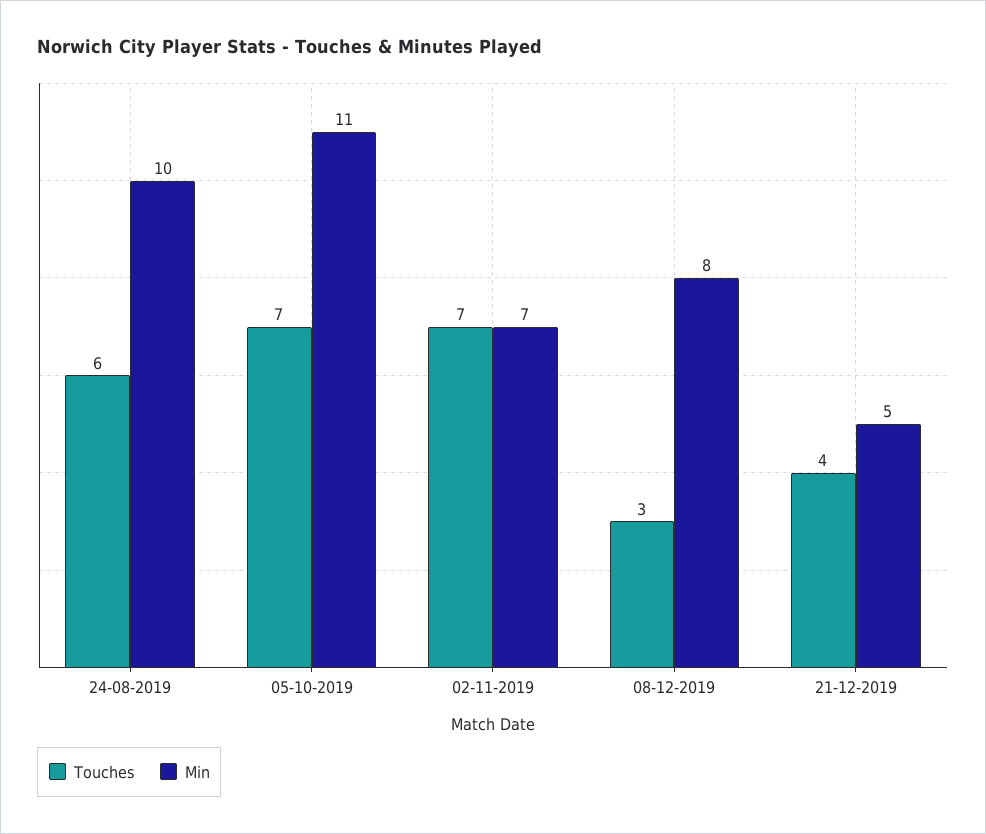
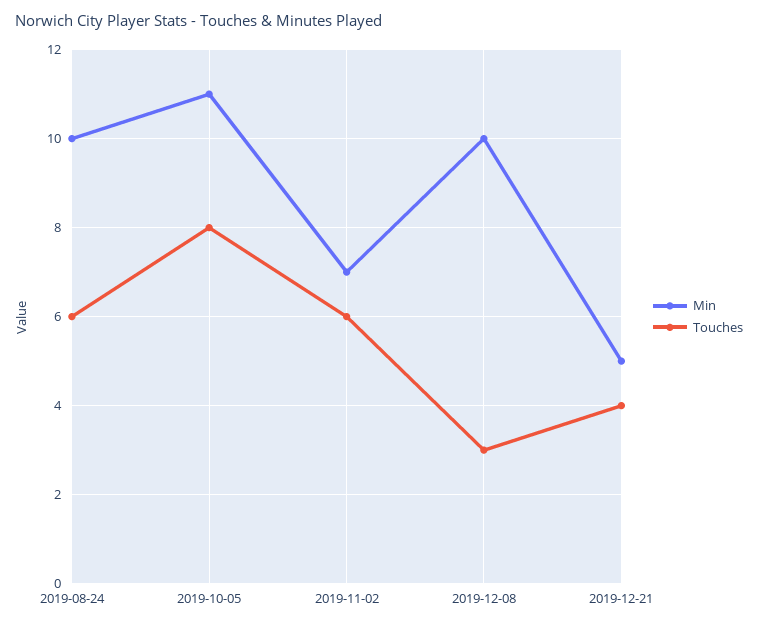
Touches, 05-10-2019: 7 -> 8
Touches, 02-11-2019: 7 -> 6
Min, 08-12-2019: 8 -> 10

